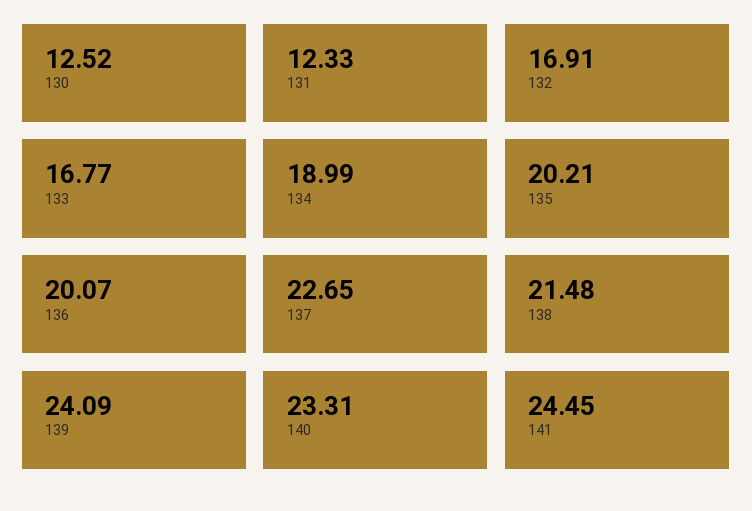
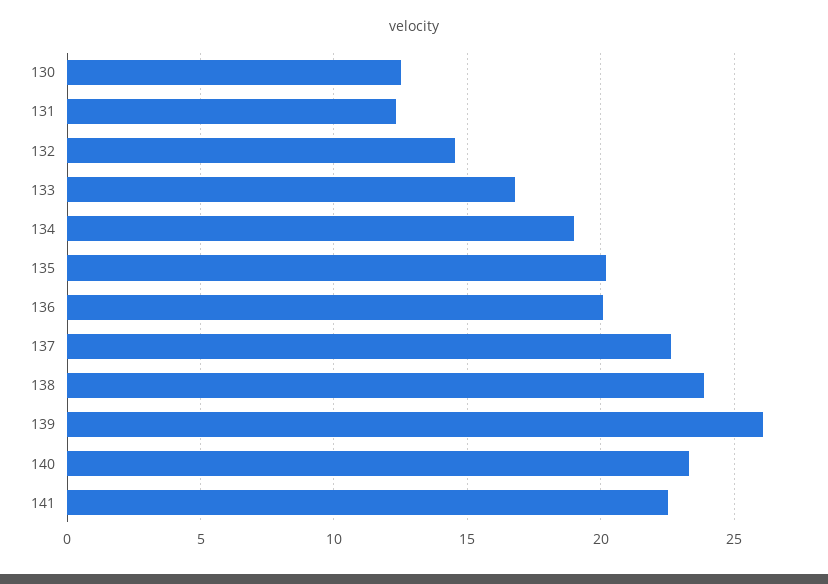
132: 16.91 -> 14.5
138: 21.48 -> 24
139: 24.09 -> 26
141: 24.45 -> 22.5

